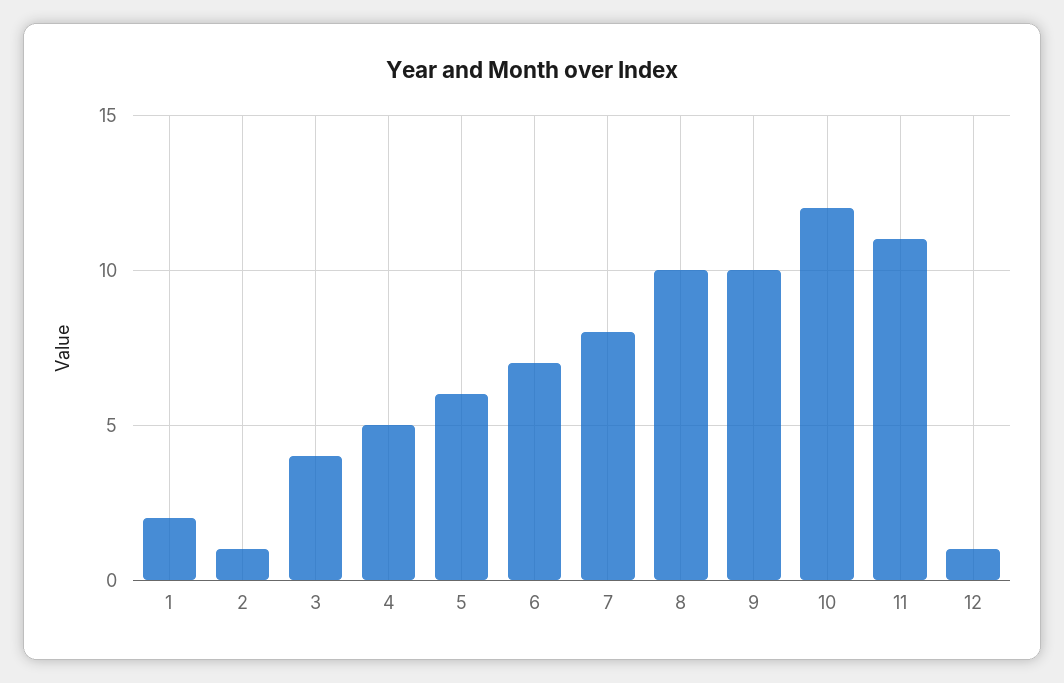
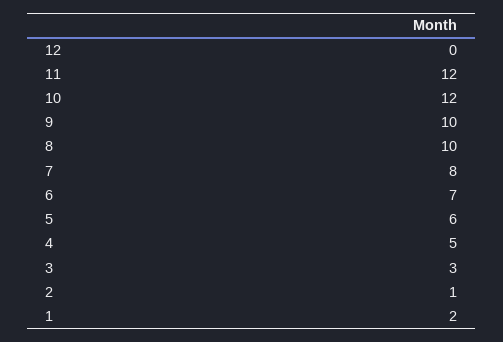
3: 4 -> 3
11: 11 -> 12
12: 1 -> 0

